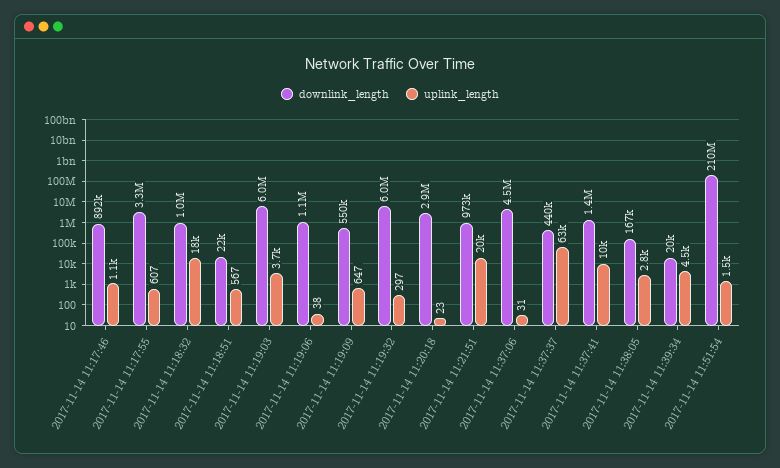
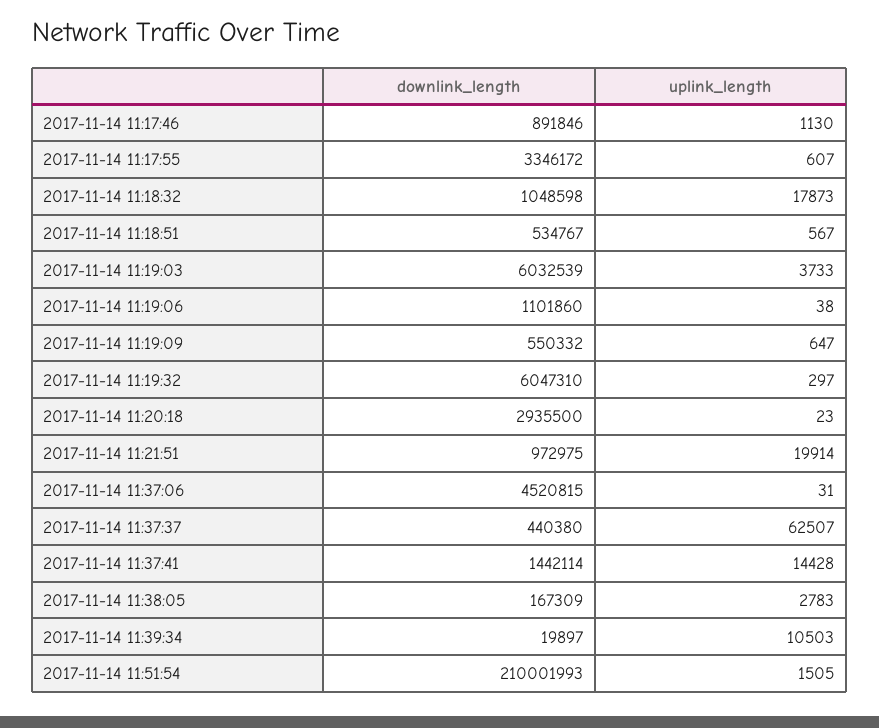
downlink_length, 2017-11-14 11:18:51: 22000 -> 534767
uplink_length, 2017-11-14 11:37:41: 10000 -> 14428
uplink_length, 2017-11-14 11:39:34: 4500 -> 10503

